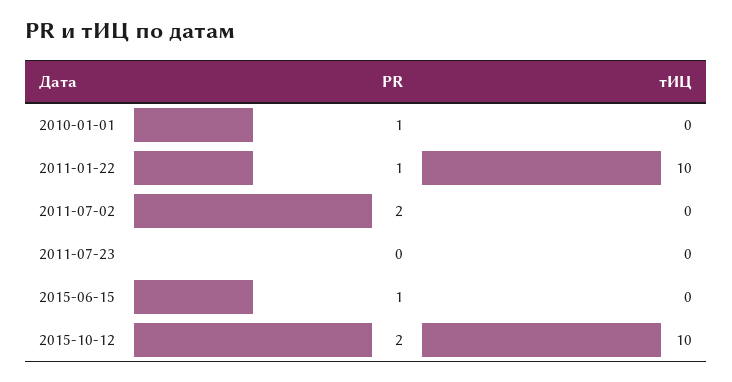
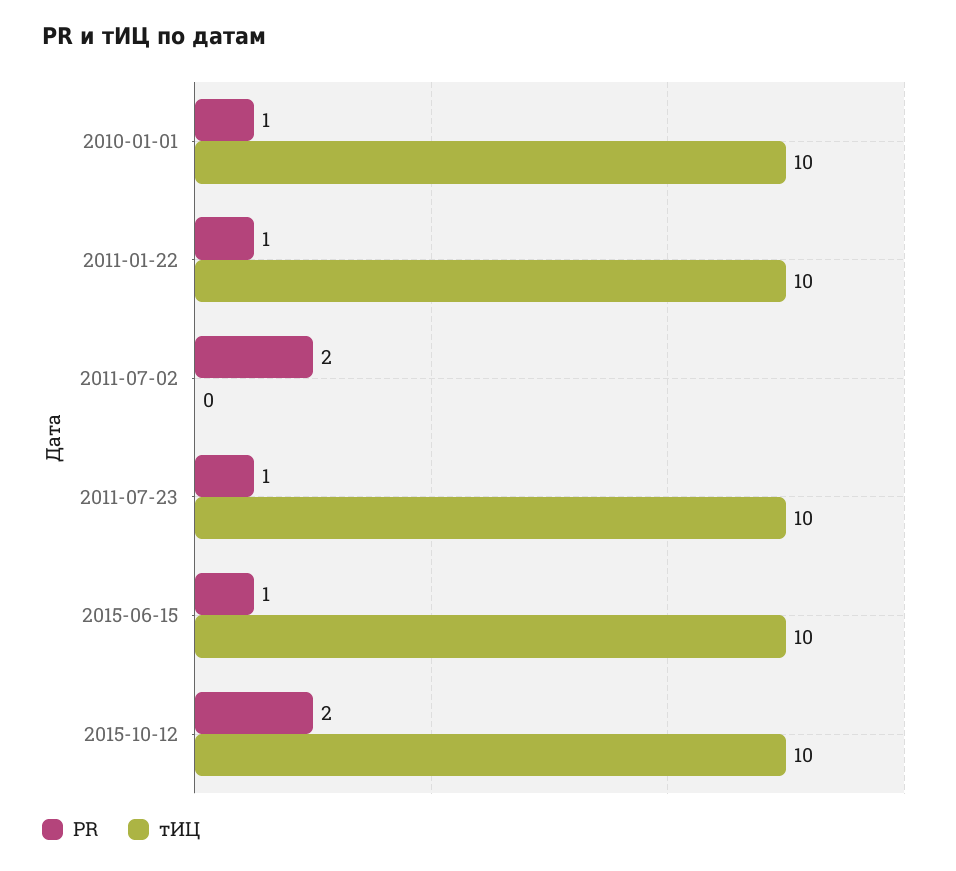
тИЦ, 2010-01-01: 0 -> 10
PR, 2011-07-23: 0 -> 1
тИЦ, 2011-07-23: 0 -> 10
тИЦ, 2015-06-15: 0 -> 10

